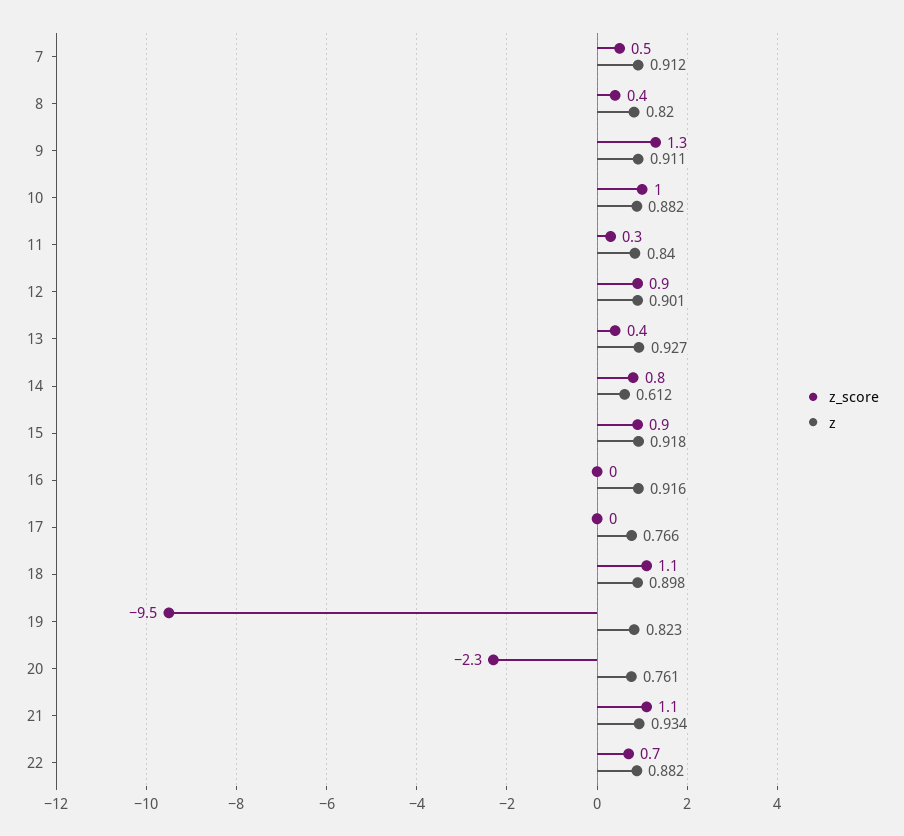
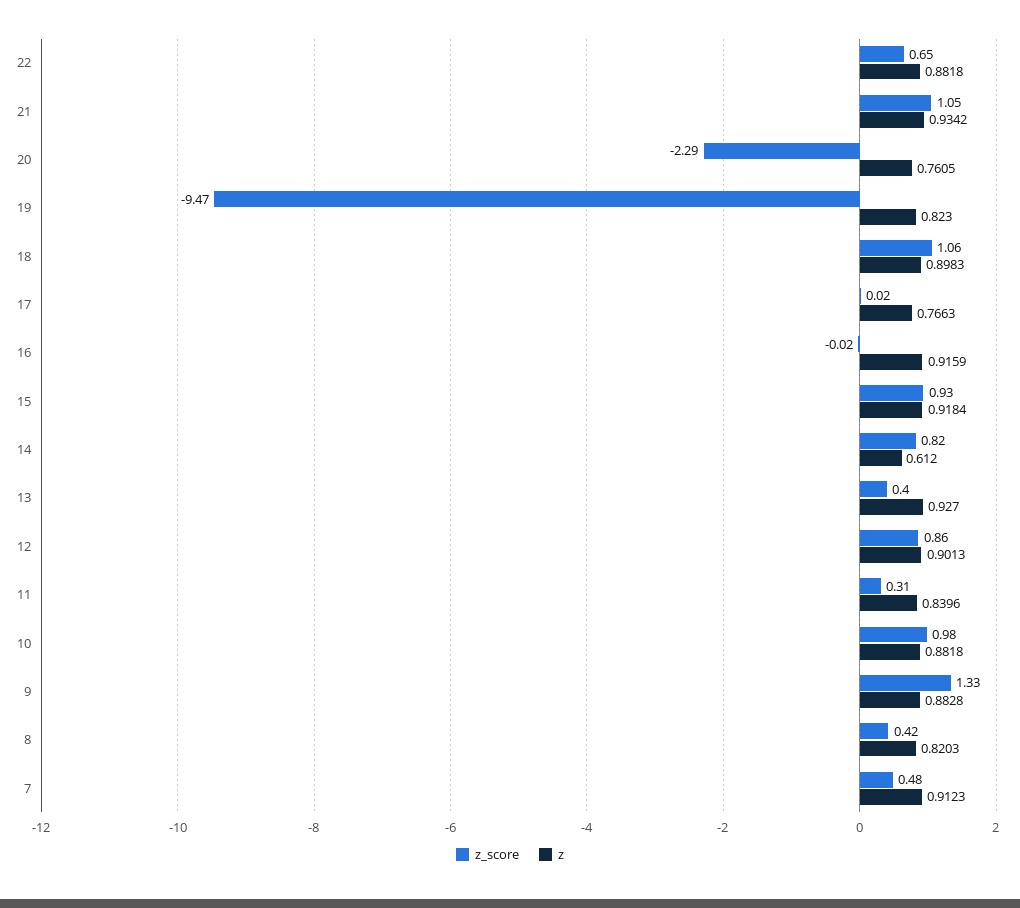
z, 9: 0.911 -> 0.8828

